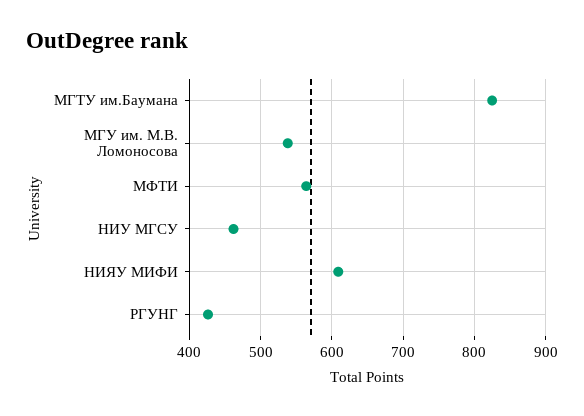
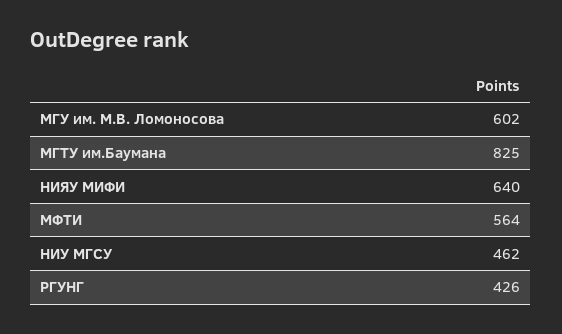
МГУ им. М.В. Ломоносова: 540 -> 602
НИЯУ МИФИ: 610 -> 640

